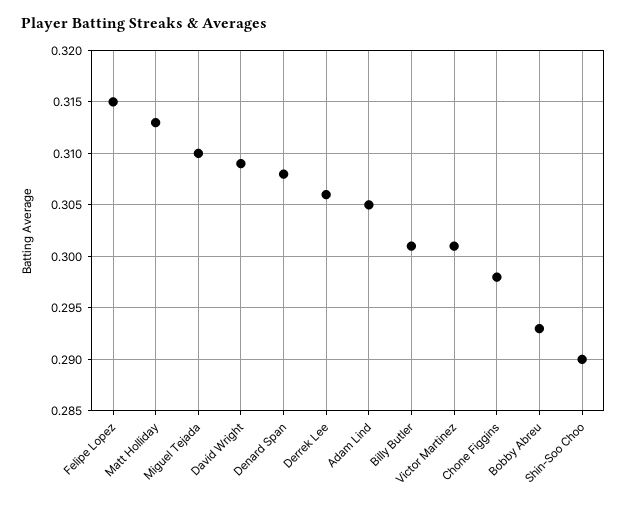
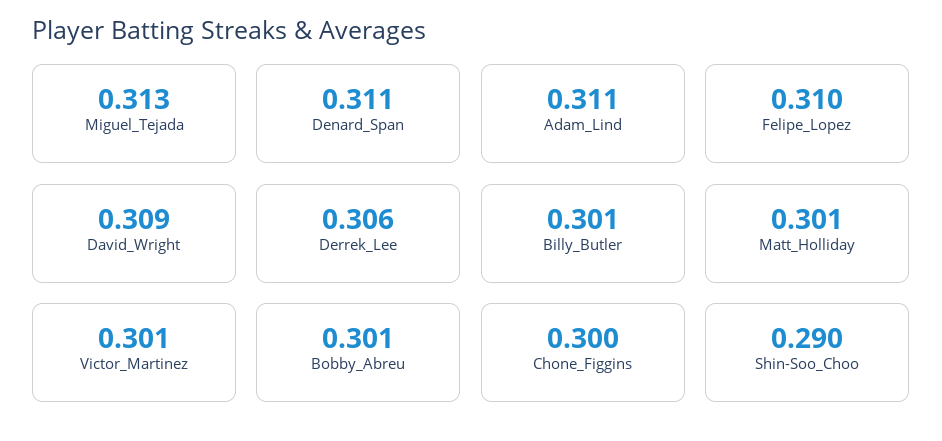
Felipe Lopez: 0.315 -> 0.31
Matt Holliday: 0.313 -> 0.301
Miguel Tejada: 0.31 -> 0.313
Denard Span: 0.308 -> 0.311
Adam Lind: 0.305 -> 0.311
Chone Figgins: 0.298 -> 0.3
Bobby Abreu: 0.293 -> 0.301

